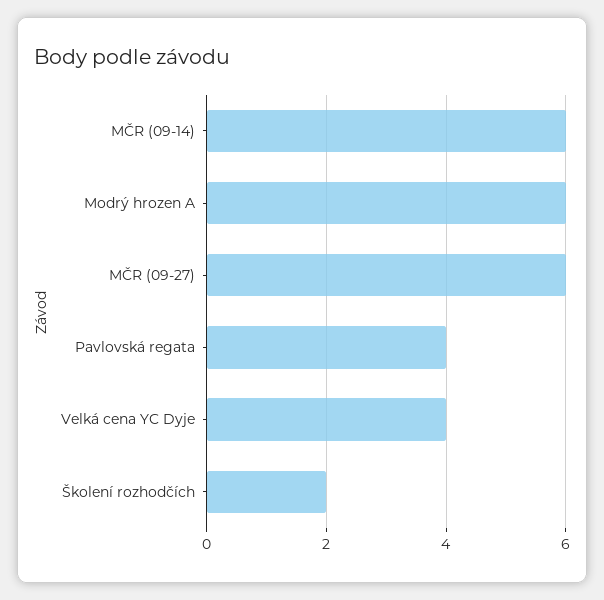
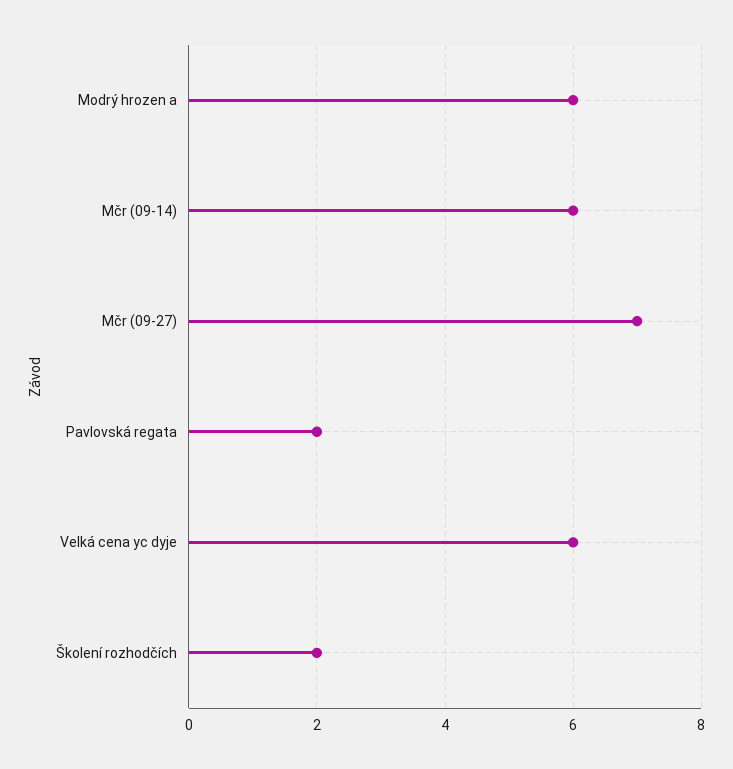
MČR (09-27): 6 -> 7
Pavlovská regata: 4 -> 2
Velká cena YC Dyje: 4 -> 6

